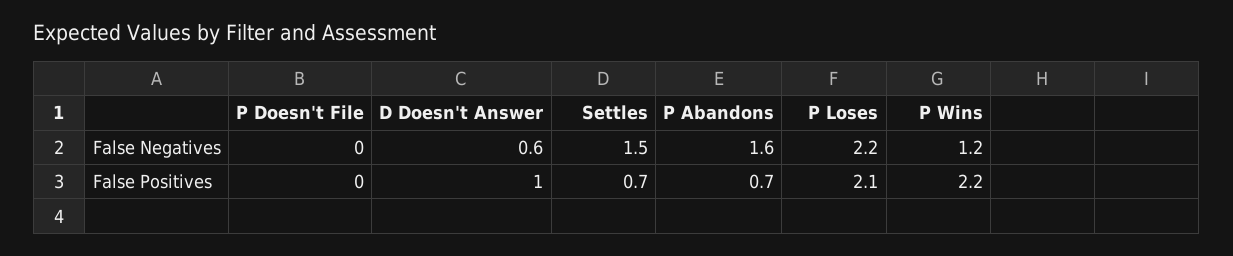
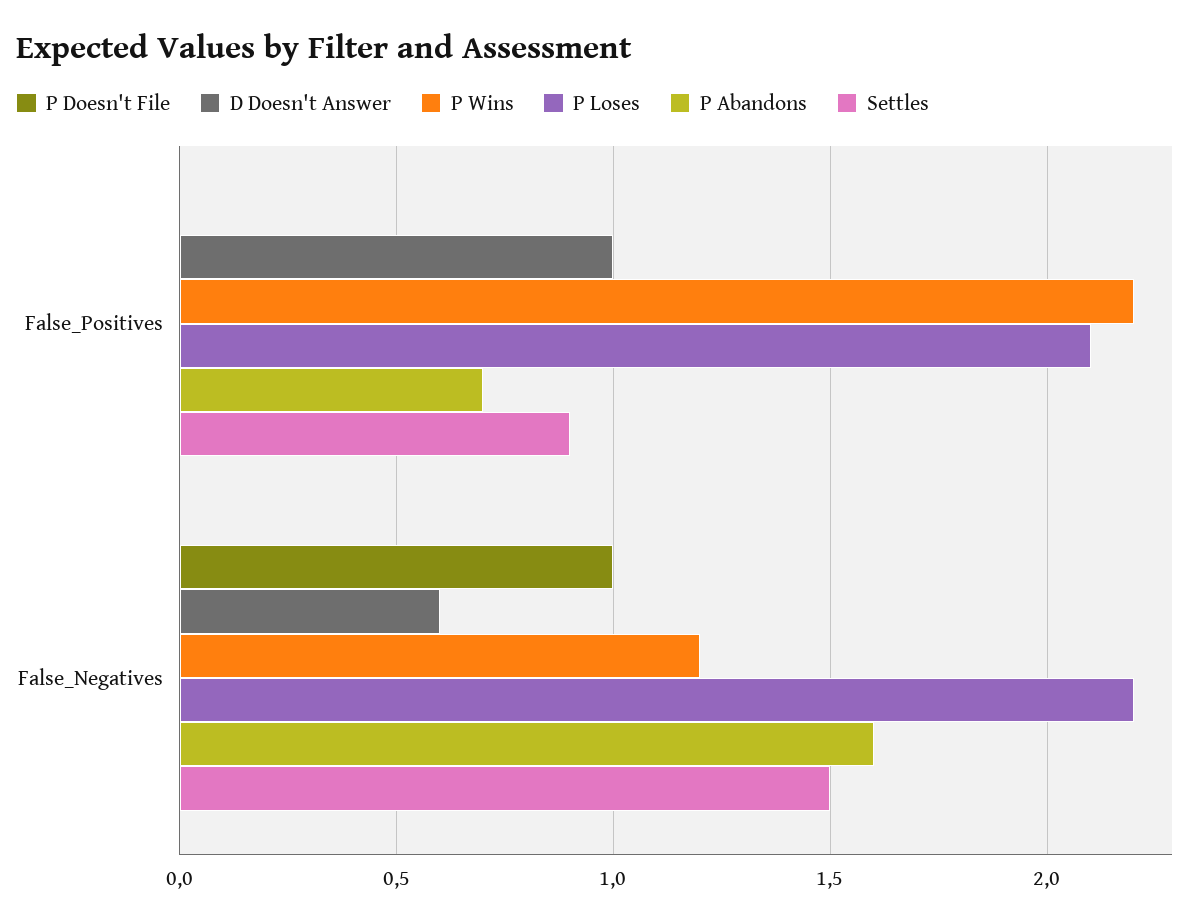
P Doesn't File, False Negatives: 0 -> 1
Settles, False Positives: 0.7 -> 0.9

